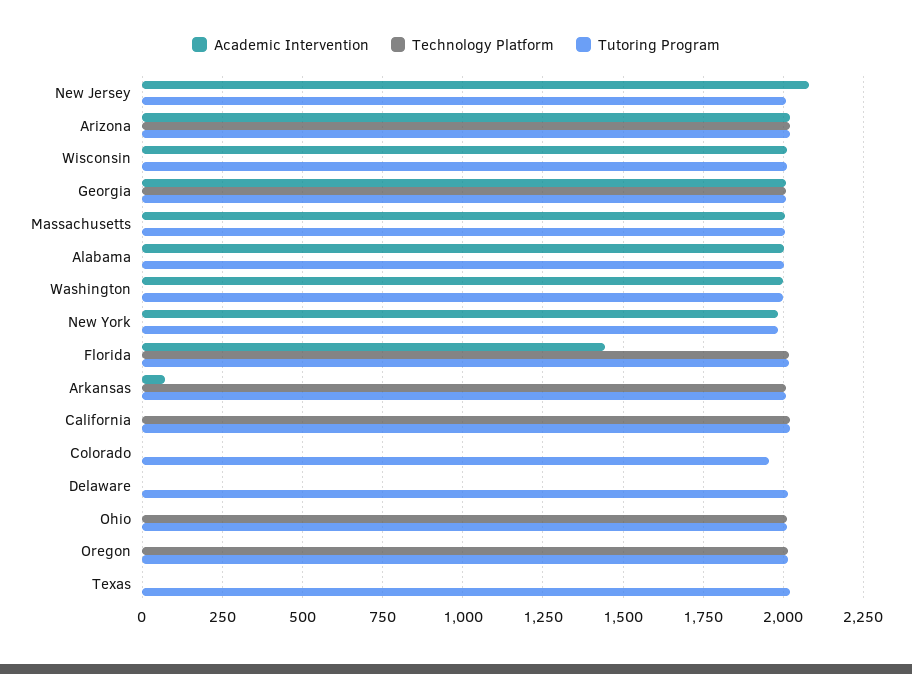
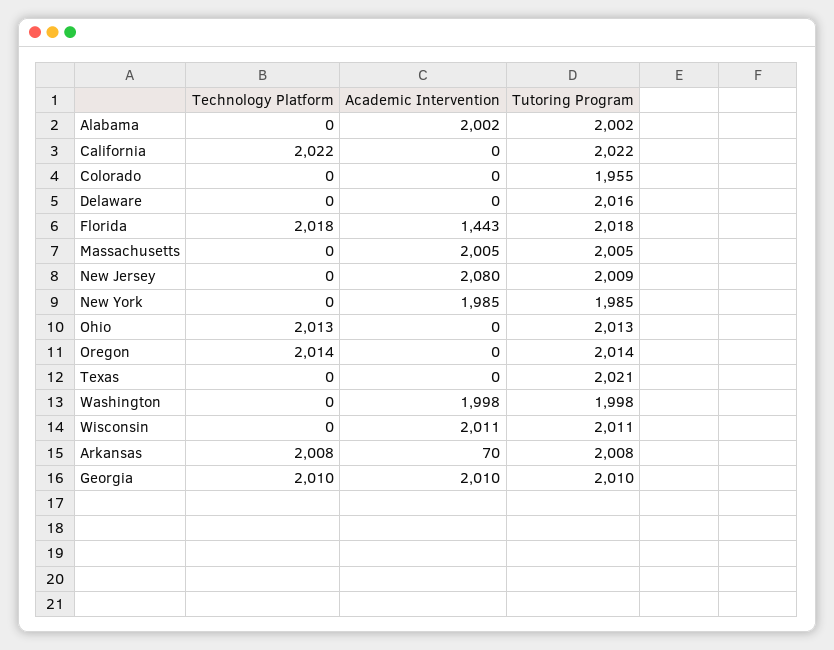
Academic Intervention, Arizona: 2025 -> none
Technology Platform, Arizona: 2025 -> none
Tutoring Program, Arizona: 2025 -> none

